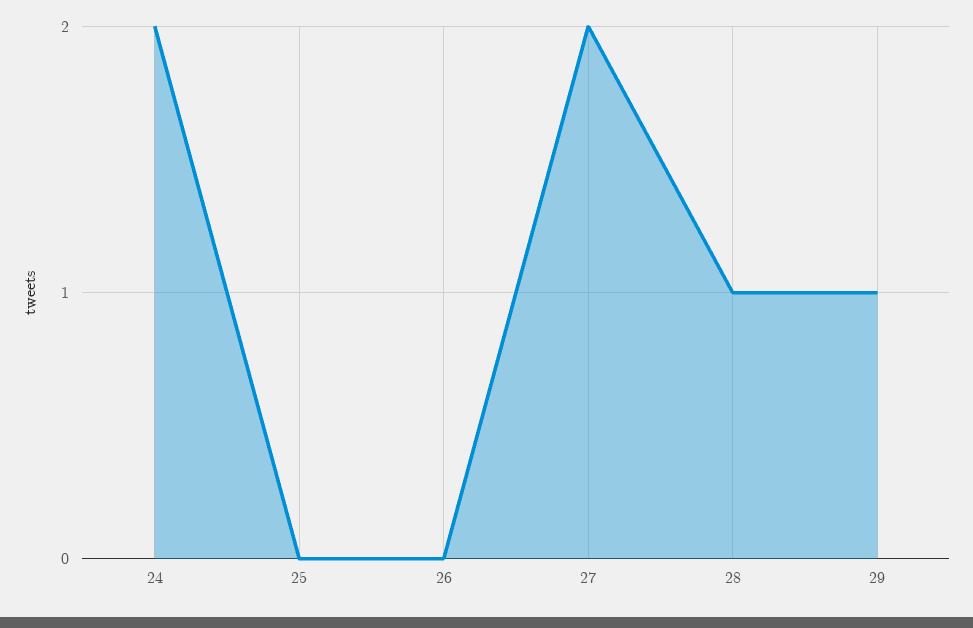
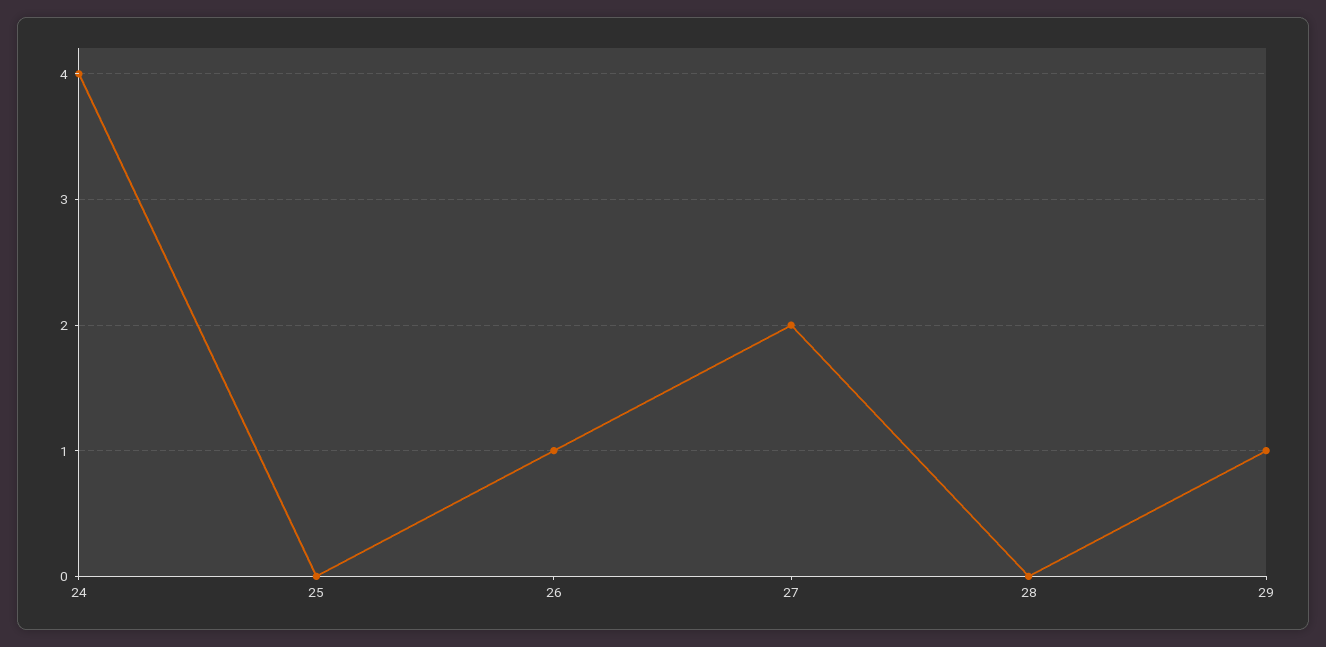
24: 2 -> 4
26: 0 -> 1
28: 1 -> 0

